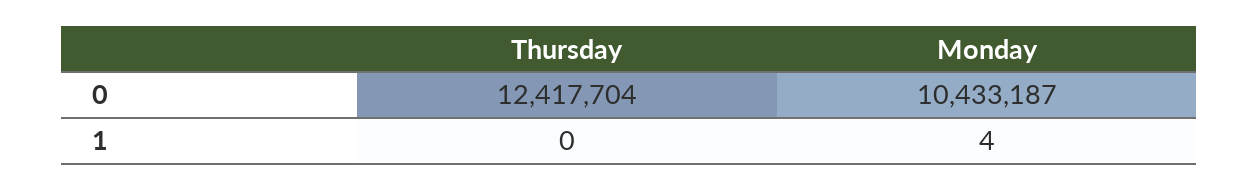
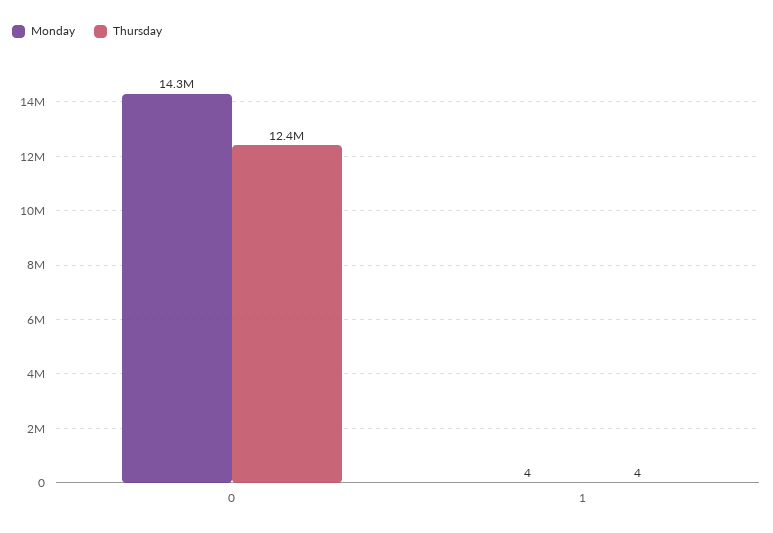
Monday, 0: 10433187 -> 14300000
Thursday, 1: 0 -> 4

